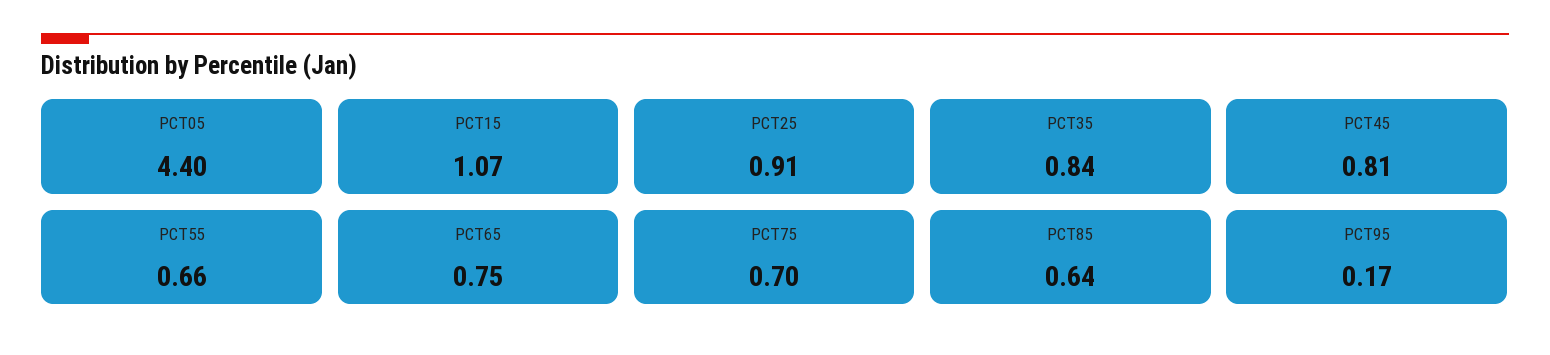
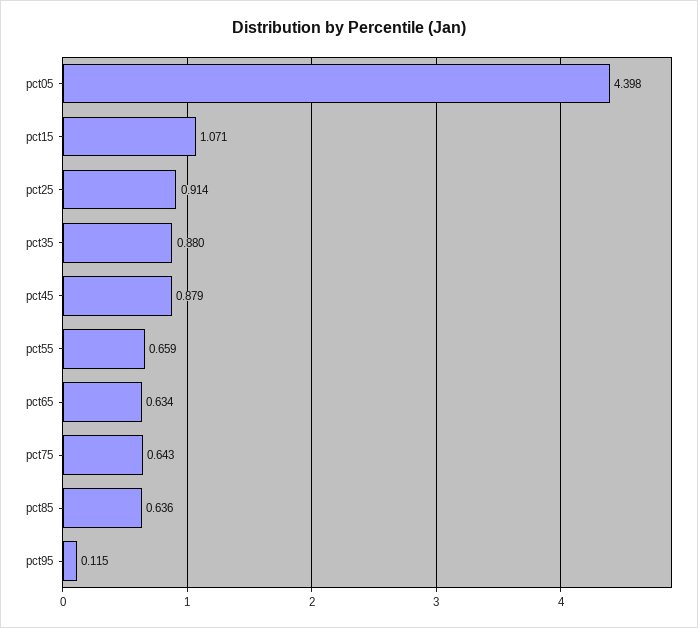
PCT35: 0.84 -> 0.88
PCT45: 0.81 -> 0.879
PCT65: 0.75 -> 0.634
PCT75: 0.7 -> 0.643
PCT95: 0.17 -> 0.115

